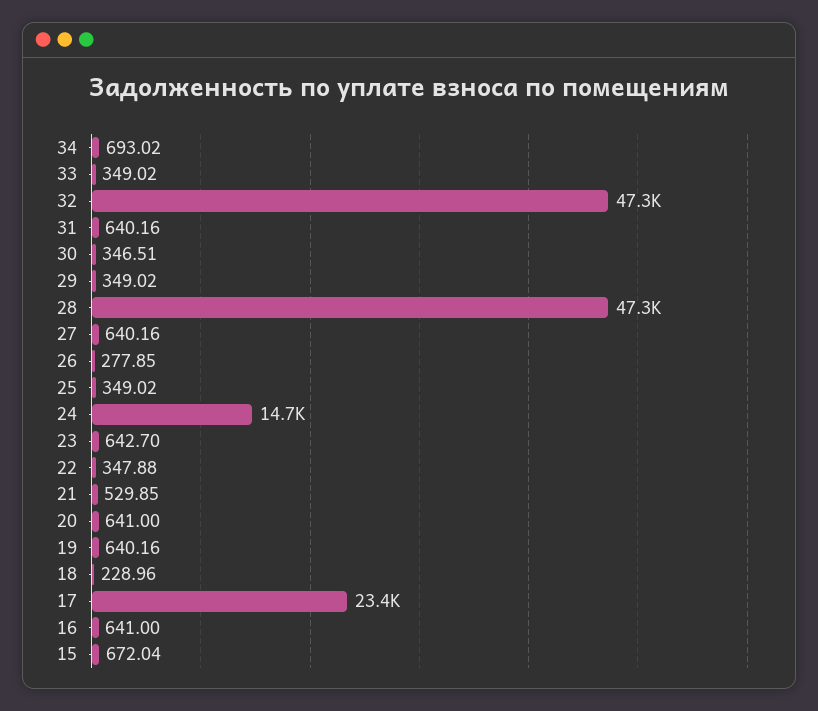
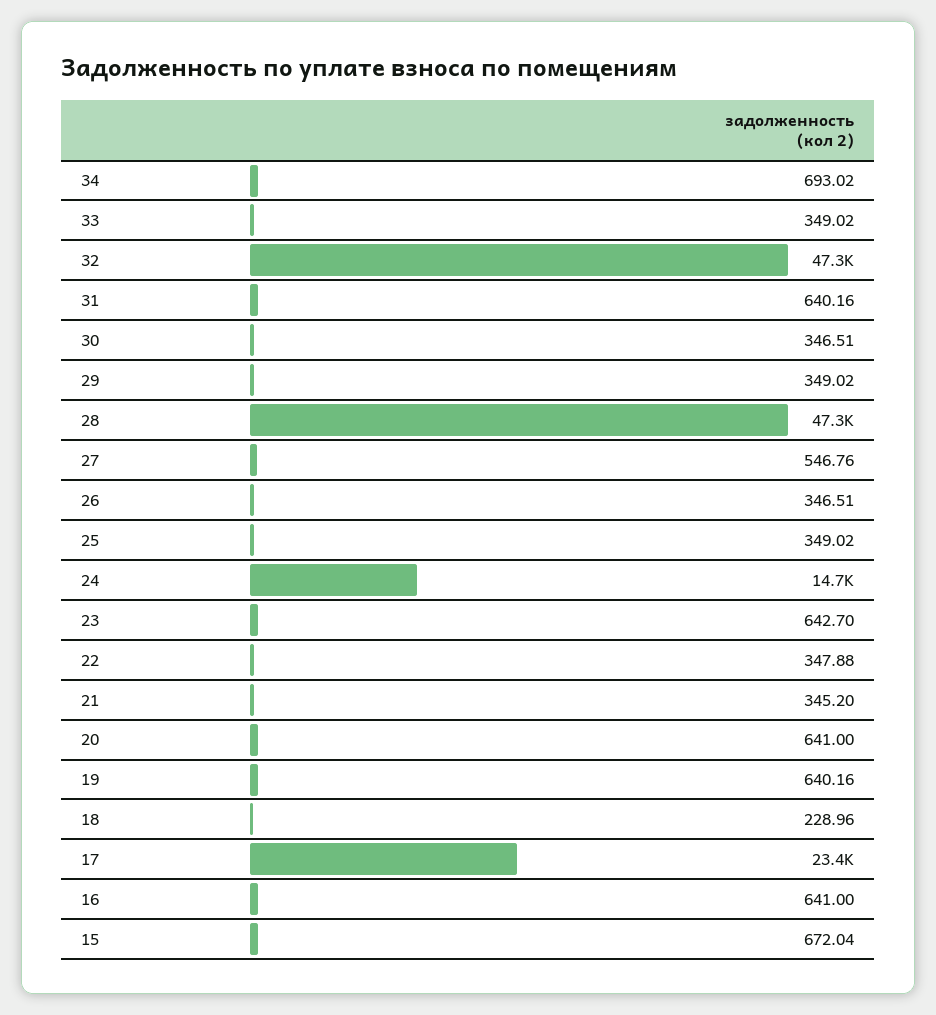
27: 640.16 -> 546.76
26: 277.85 -> 346.51
21: 529.85 -> 345.2

